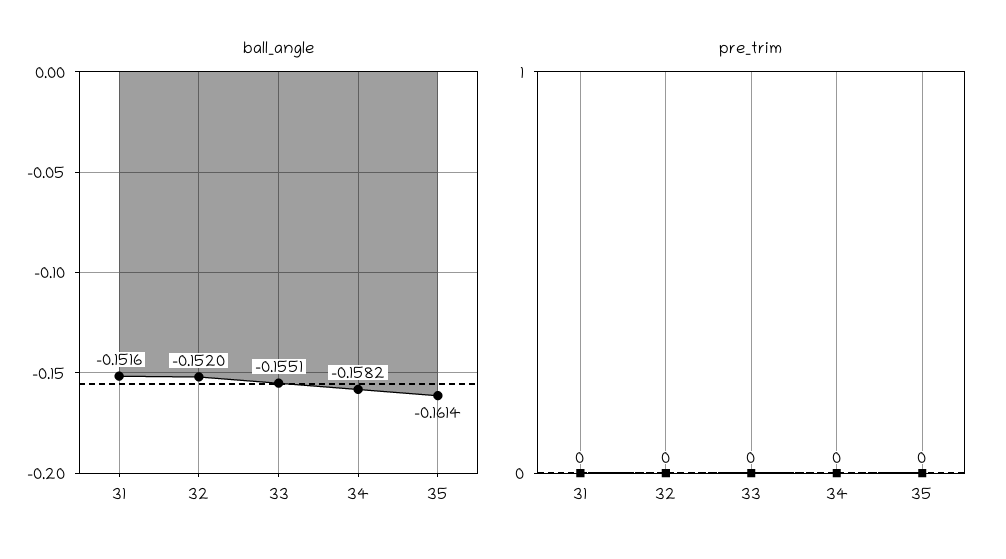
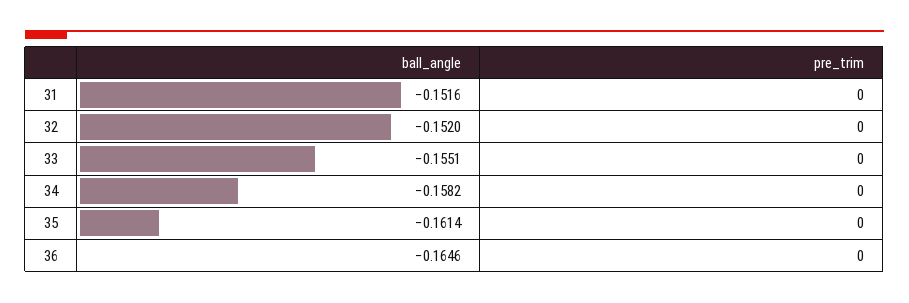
ball_angle, 36: none -> -0.1646
pre_trim, 36: none -> 0

